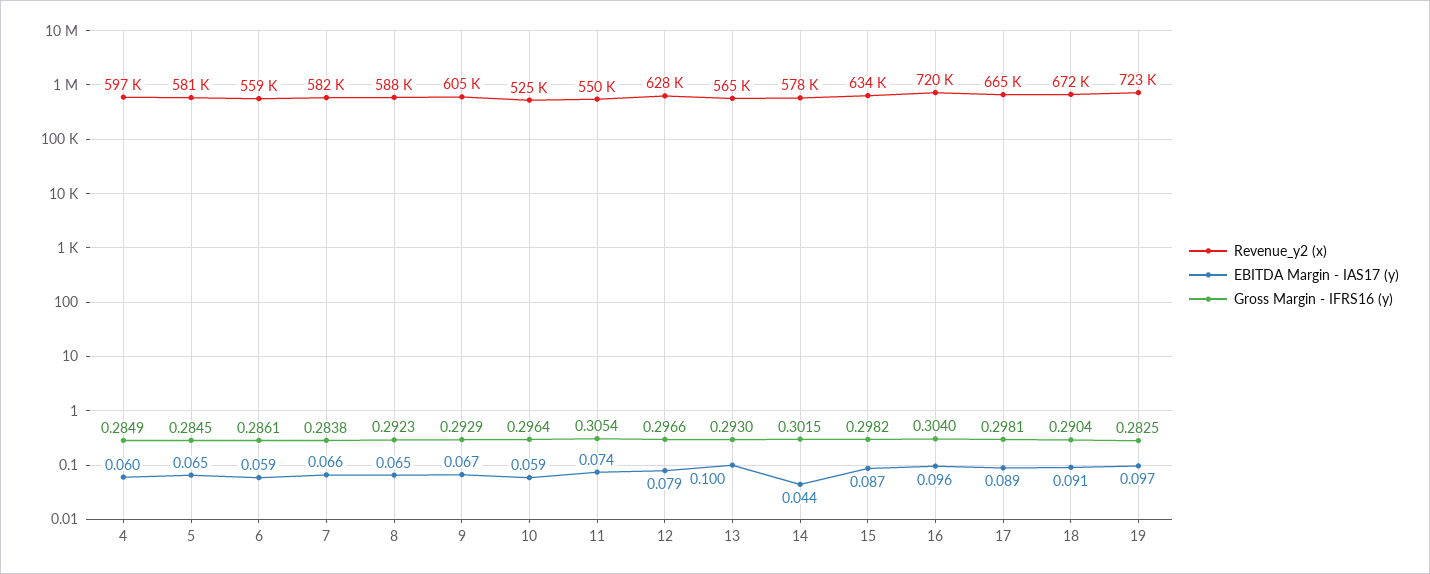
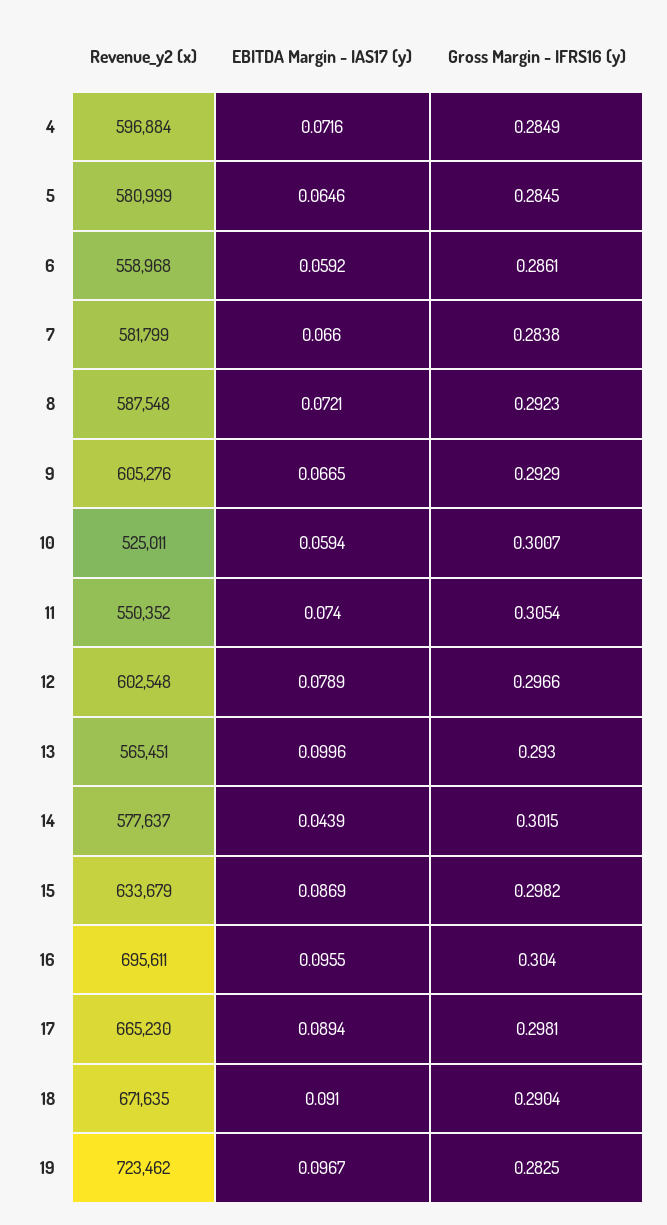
EBITDA Margin - IAS17 (y), 4: 0.06 -> 0.0716
EBITDA Margin - IAS17 (y), 8: 0.065 -> 0.0721
Gross Margin - IFRS16 (y), 10: 0.2964 -> 0.3007
Revenue_y2 (x), 12: 628000 -> 602548
Revenue_y2 (x), 16: 720000 -> 695611

